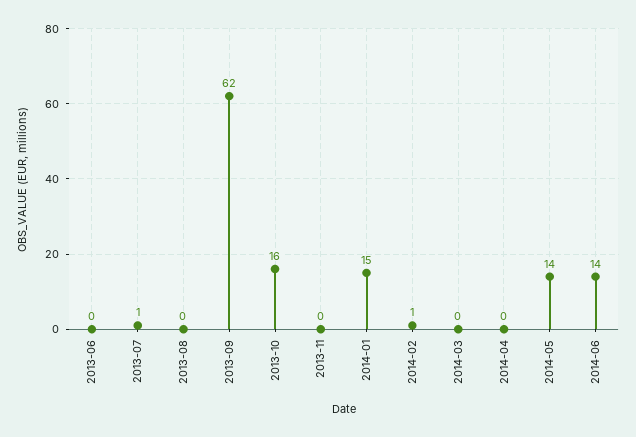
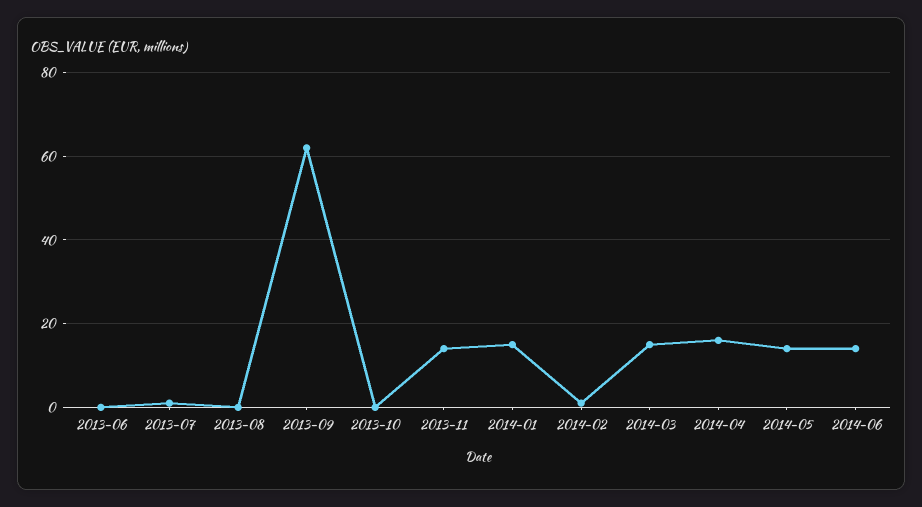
2013-10: 16 -> 0
2013-11: 0 -> 15
2014-03: 0 -> 15
2014-04: 0 -> 15

